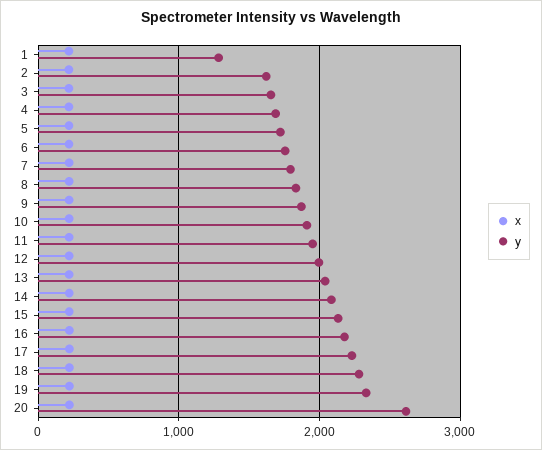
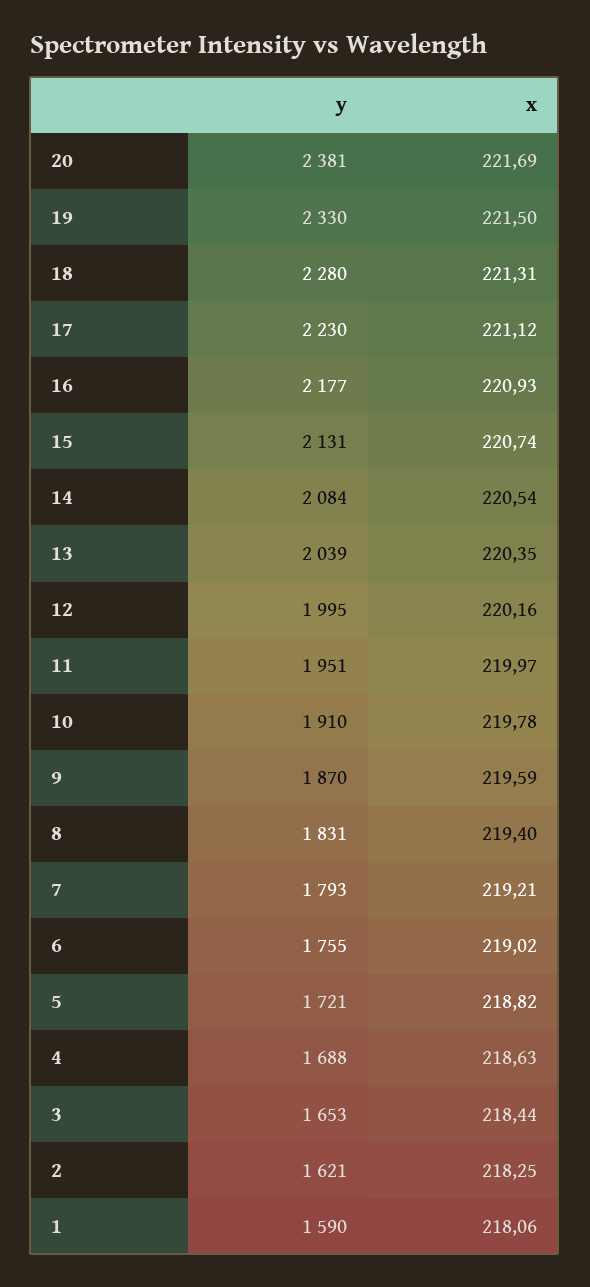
y, 1: 1300 -> 1590
y, 20: 2600 -> 2381

